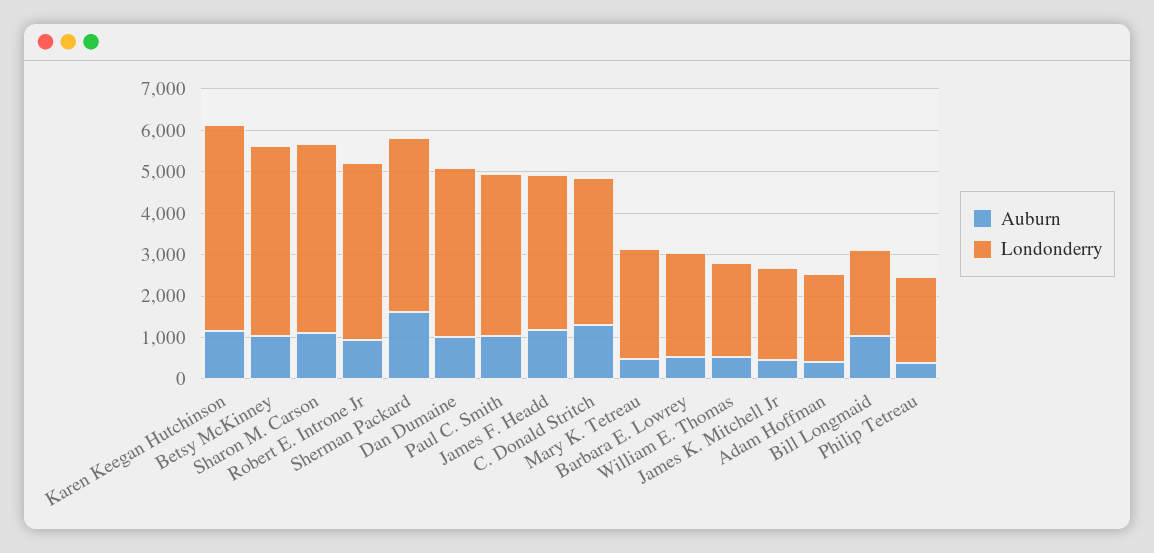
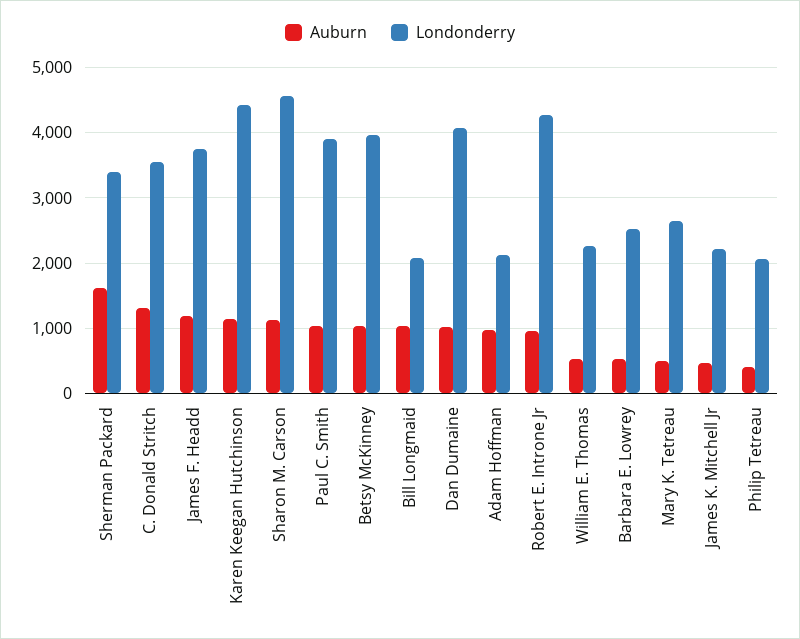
Londonderry, Karen Keegan Hutchinson: 5000 -> 4400
Londonderry, Betsy McKinney: 4600 -> 4000
Londonderry, Sherman Packard: 4200 -> 3400
Auburn, Adam Hoffman: 400 -> 1000

